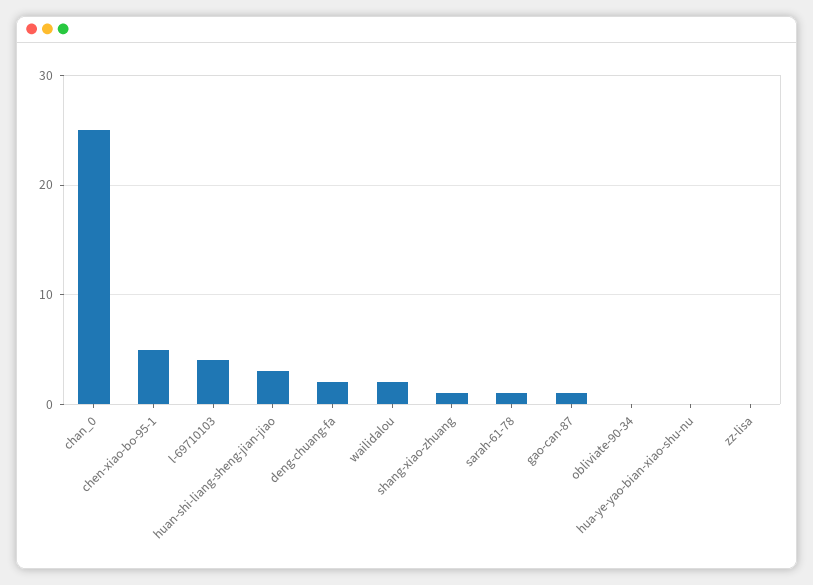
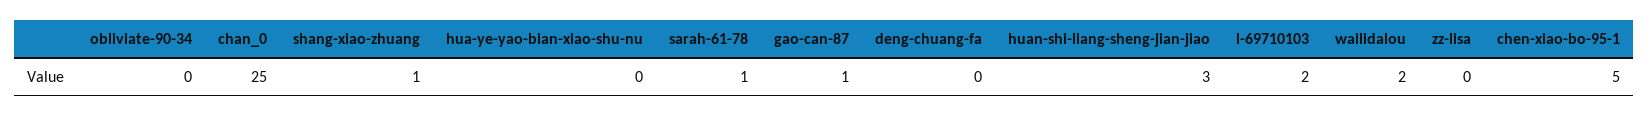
l-69710103: 4 -> 2
deng-chuang-fa: 2 -> 0

